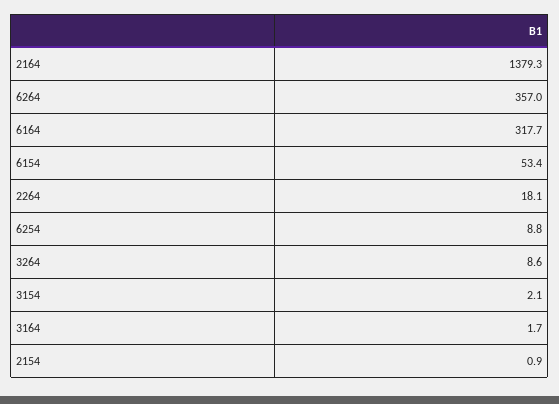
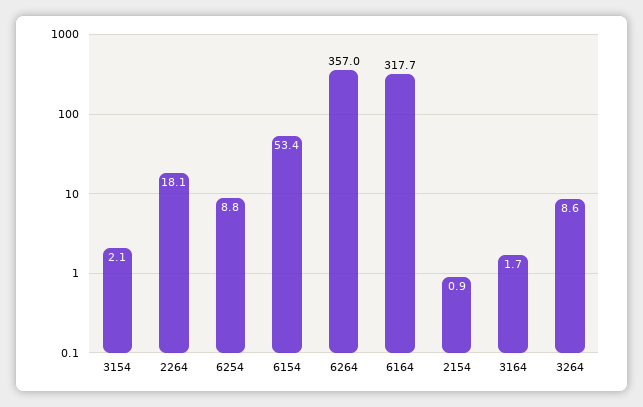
2164: 1379.3 -> none

